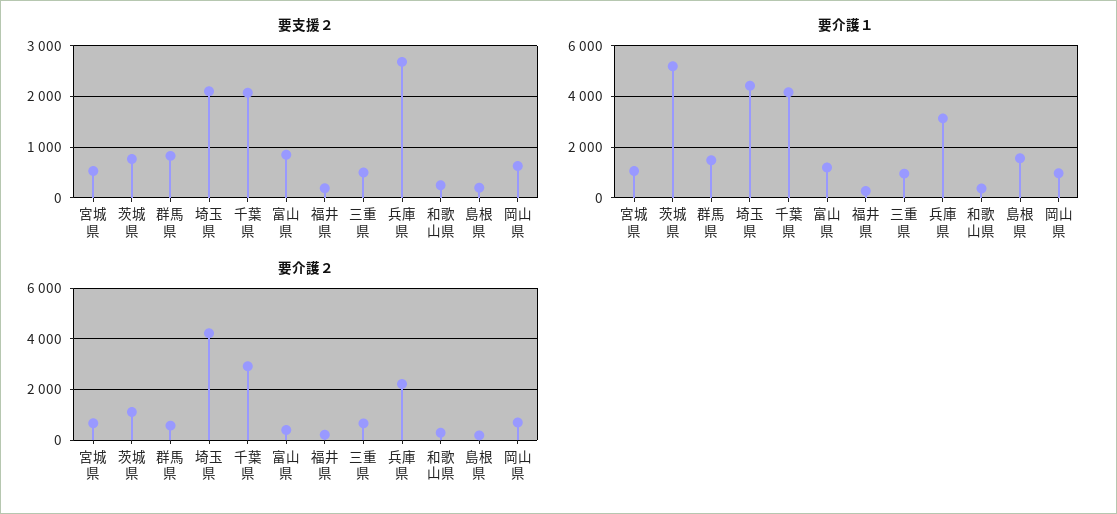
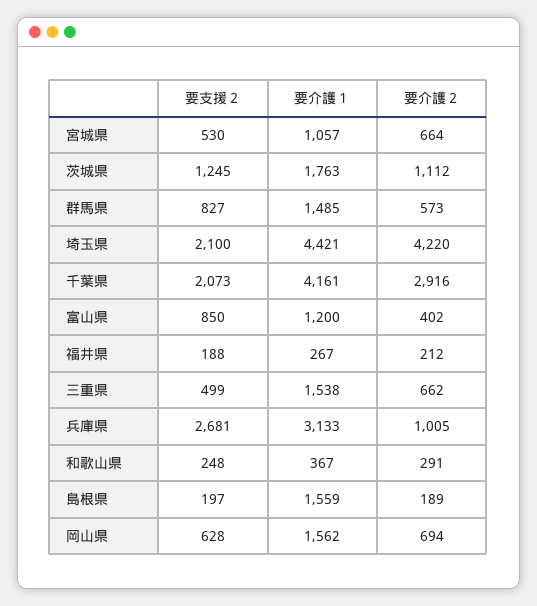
要支援２, 茨城県: 800 -> 1245
要介護１, 茨城県: 5250 -> 1763
要介護１, 三重県: 1000 -> 1538
要介護１, 岡山県: 1000 -> 1562
要介護２, 兵庫県: 2250 -> 1005

